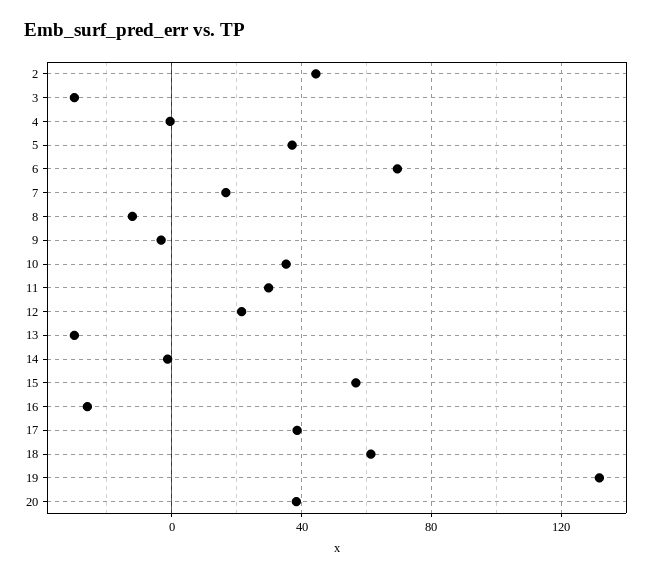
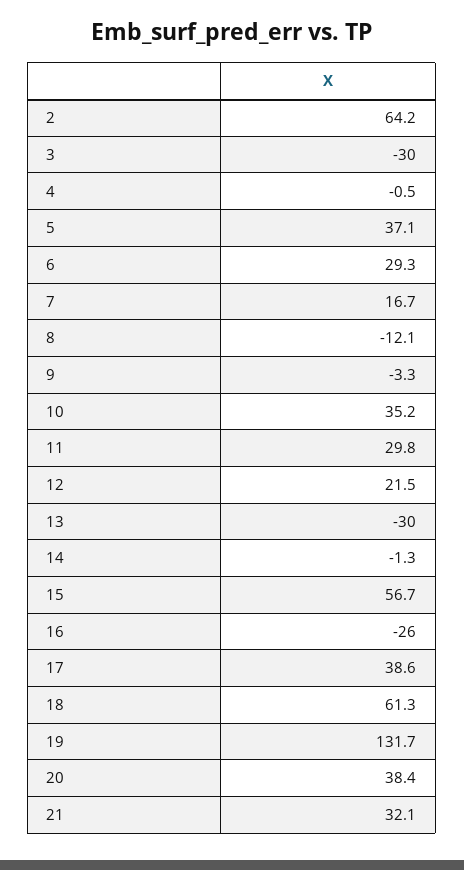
2: 45 -> 64.2
6: 70 -> 29.3
21: none -> 32.1

